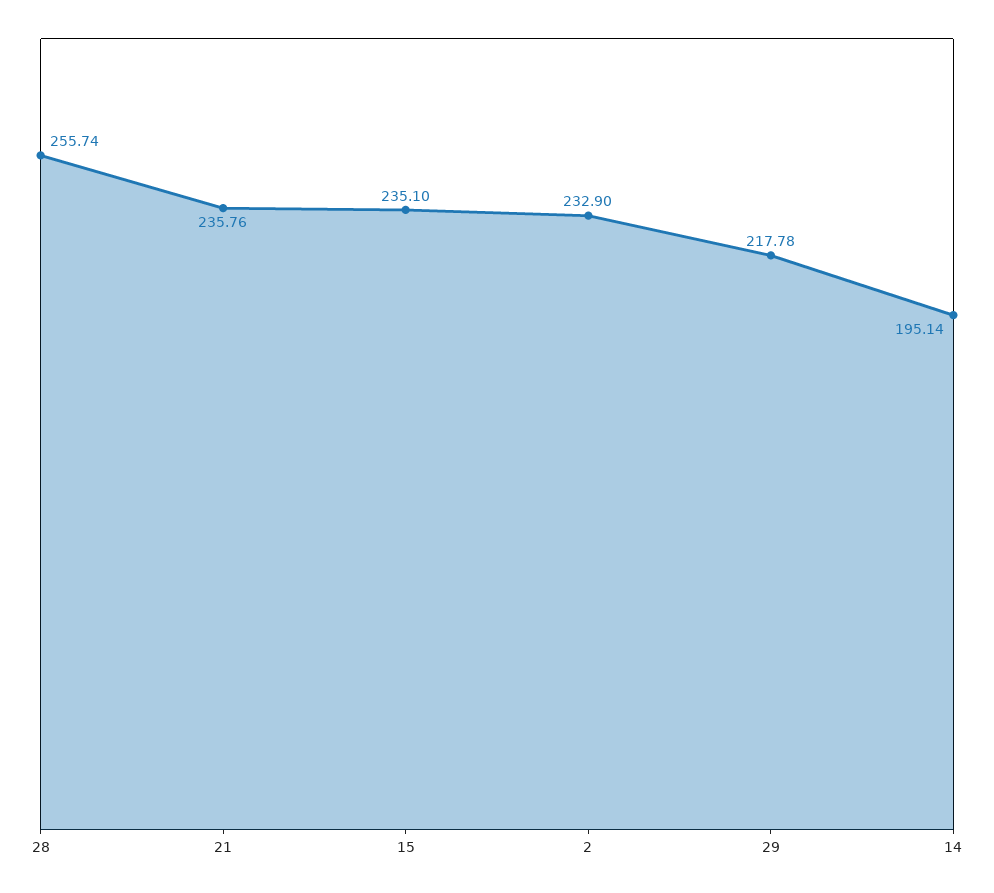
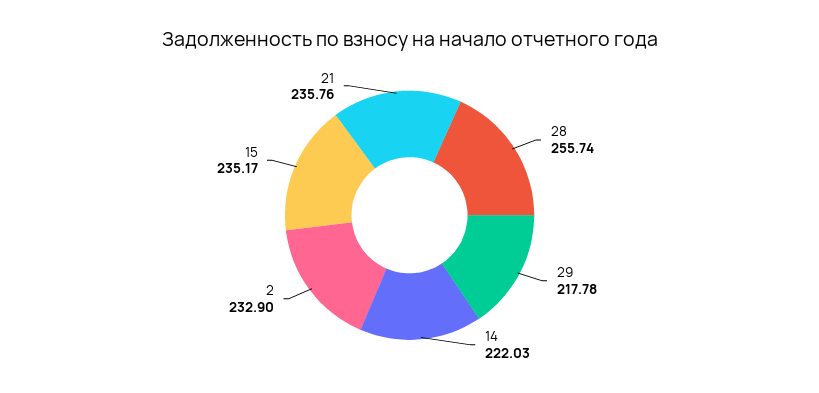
15: 235.1 -> 235.17
14: 195.14 -> 222.03

